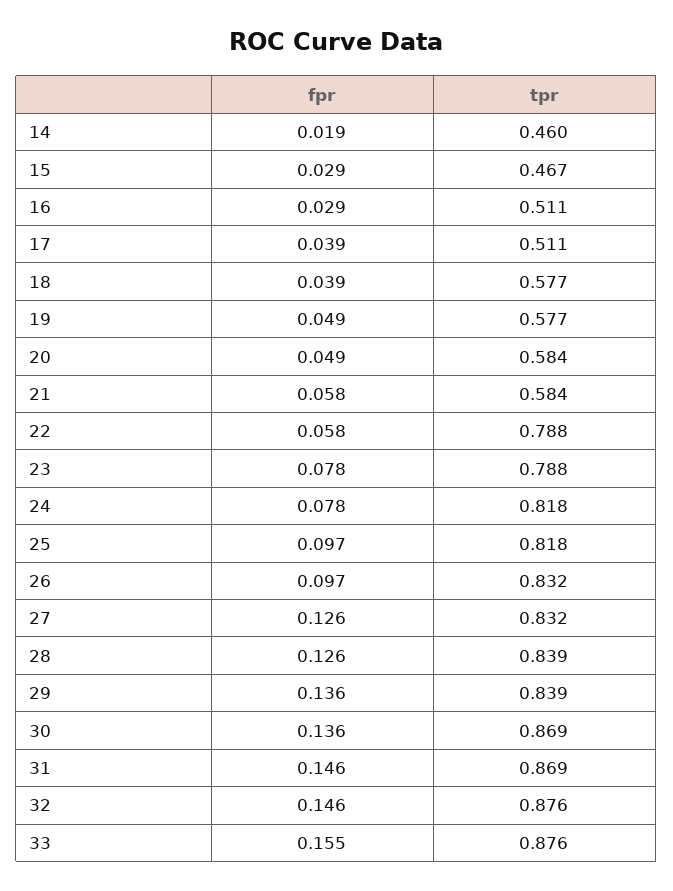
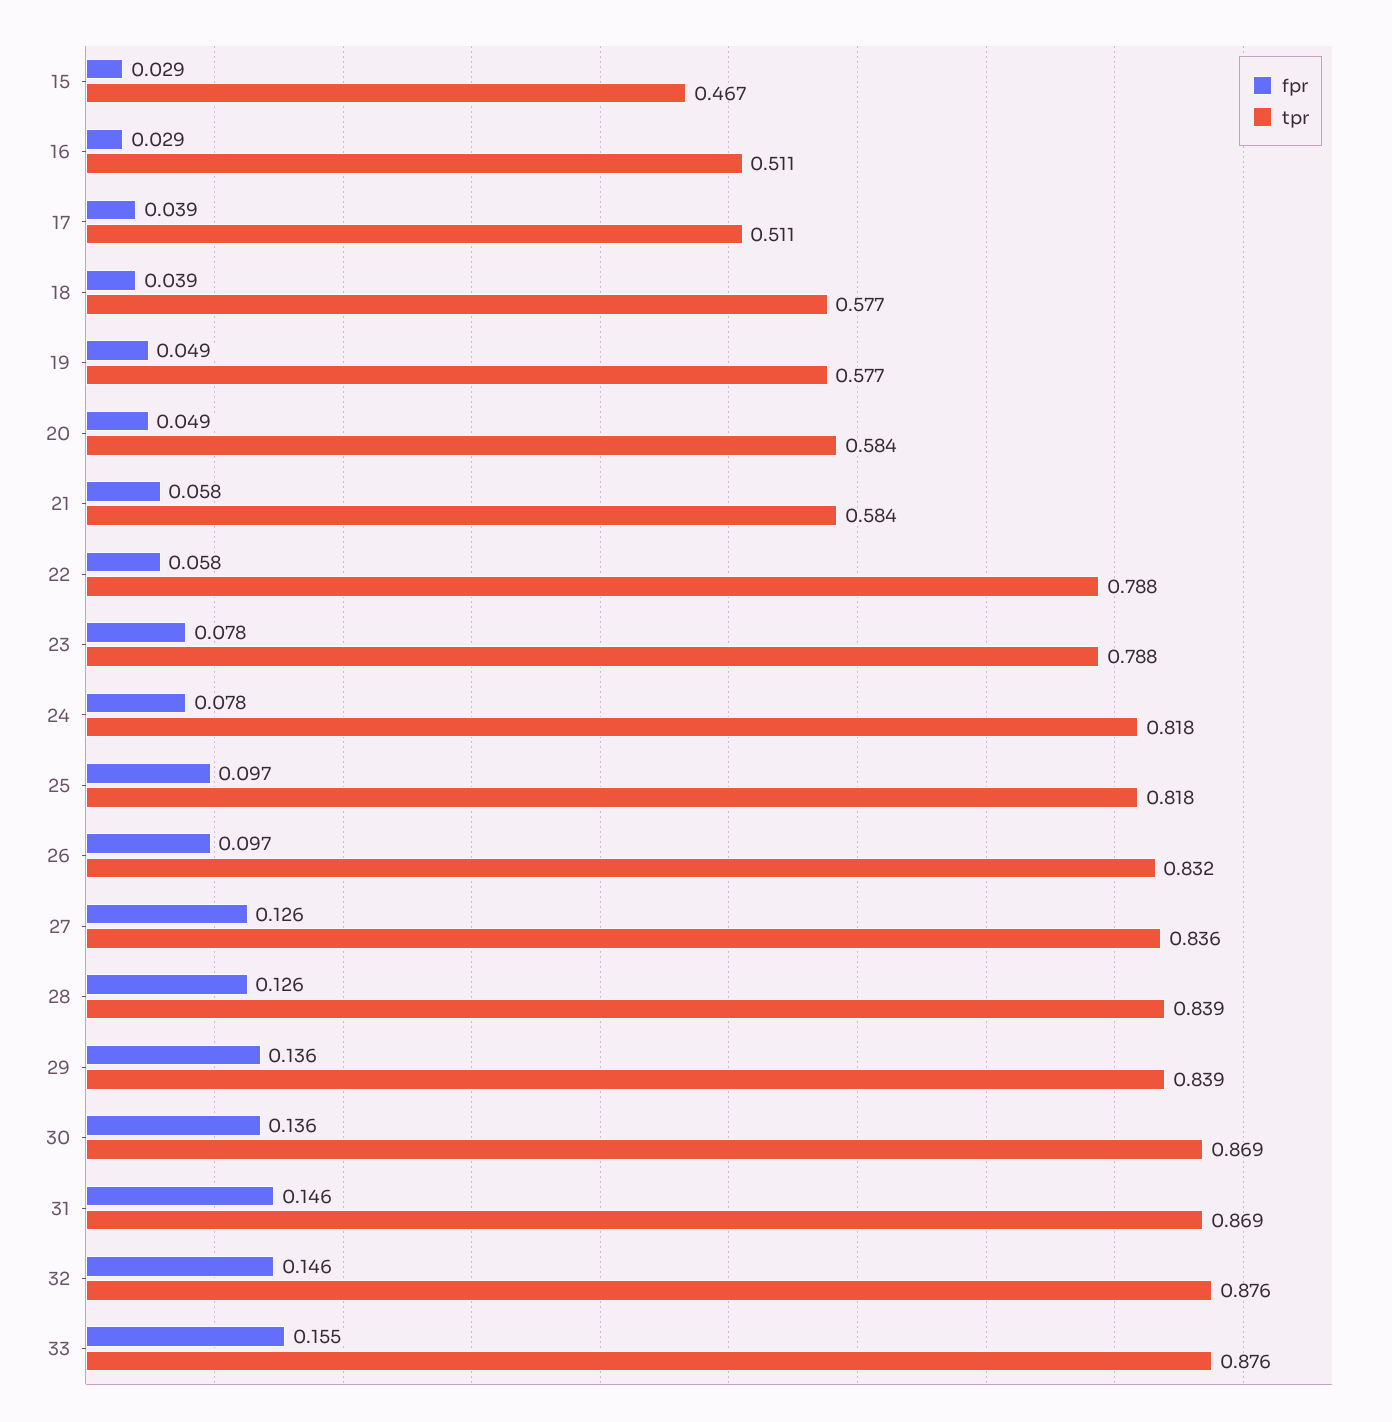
fpr, 14: 0.019 -> none
tpr, 14: 0.46 -> none
tpr, 27: 0.832 -> 0.836

